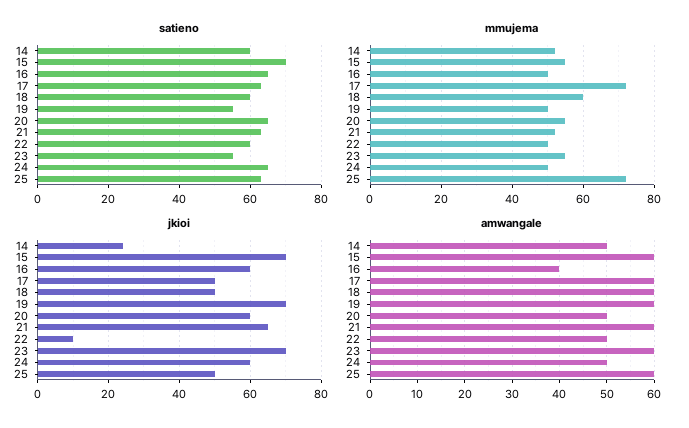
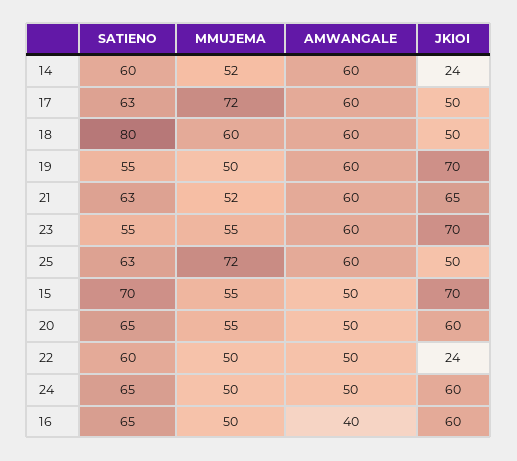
satieno, 18: 60 -> 80
jkioi, 22: 10 -> 24
amwangale, 14: 50 -> 60
amwangale, 15: 60 -> 50

